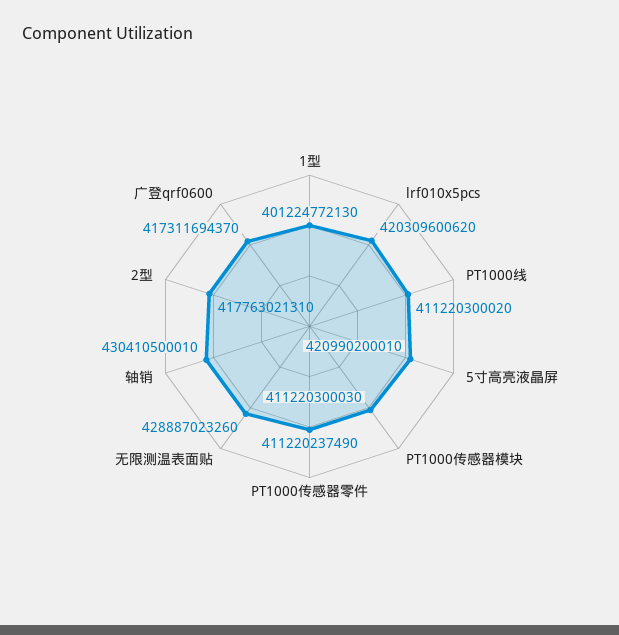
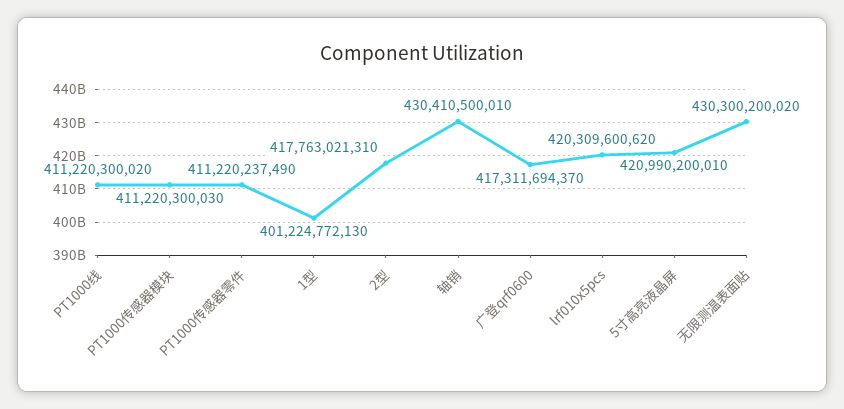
无限测温表面贴: 428887023260 -> 430300200020

